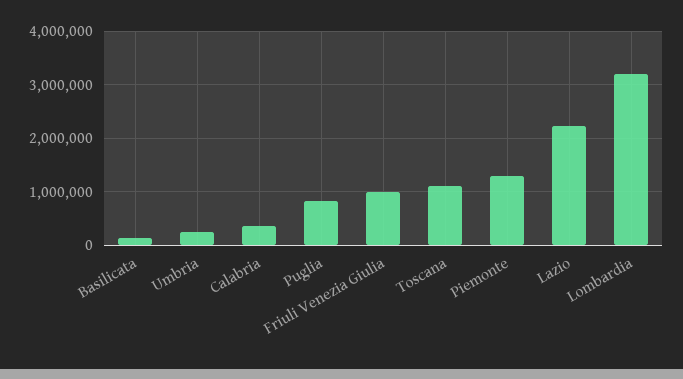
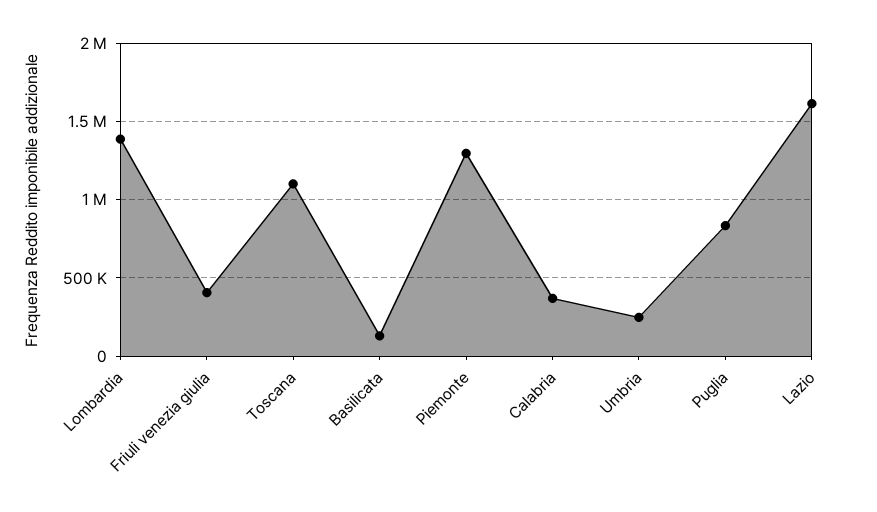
Friuli Venezia Giulia: 1000000 -> 400000
Lazio: 2200000 -> 1600000
Lombardia: 3200000 -> 1400000

